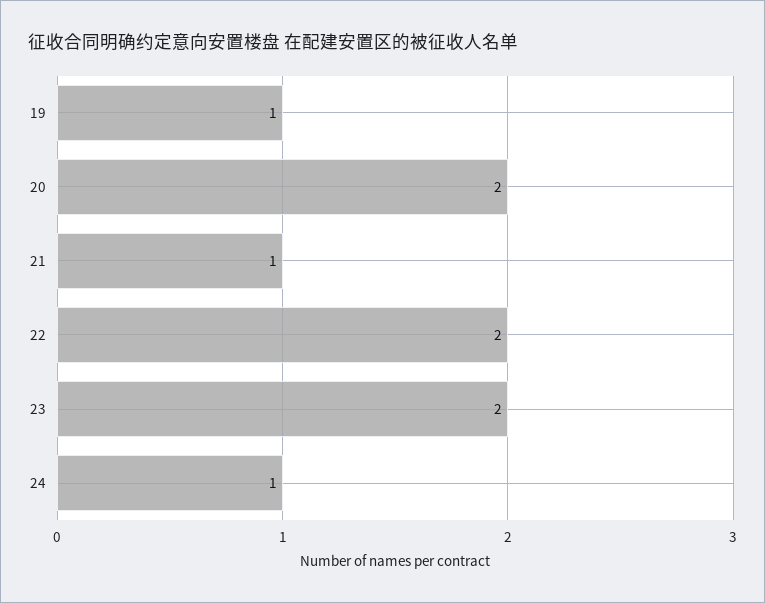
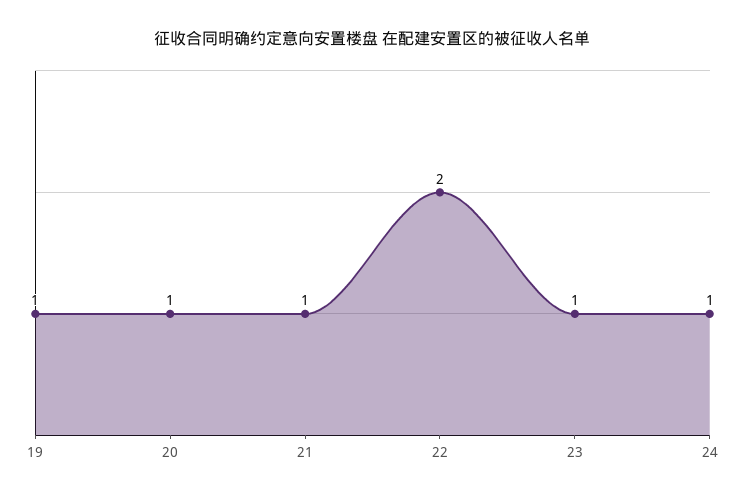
20: 2 -> 1
23: 2 -> 1

